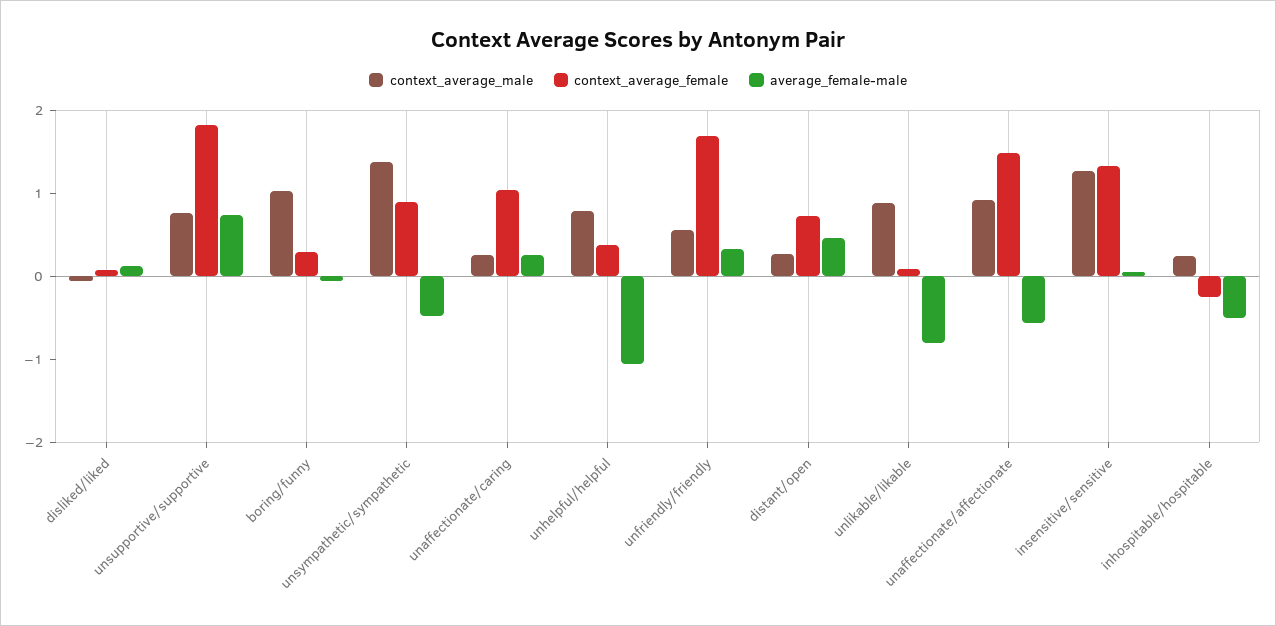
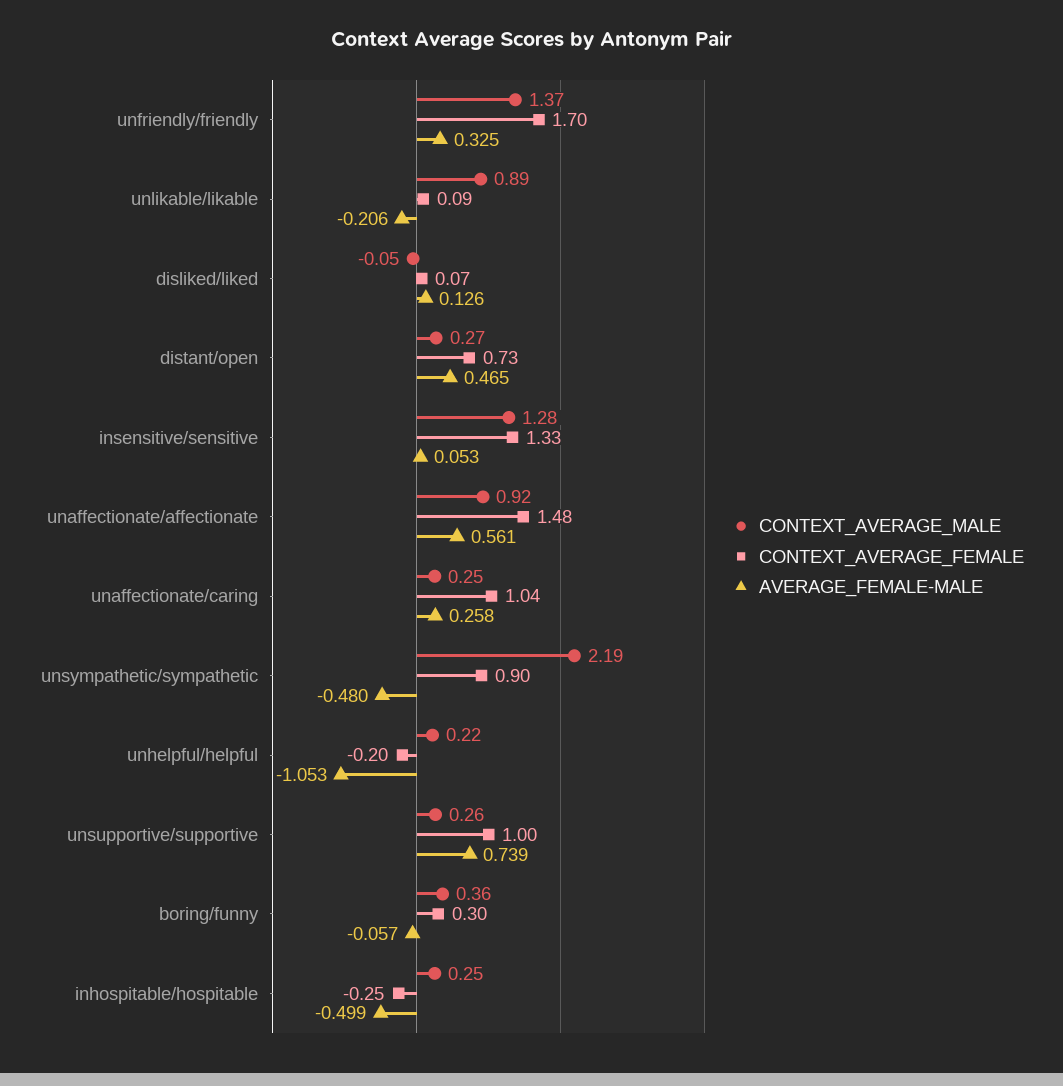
context_average_male, unsupportive/supportive: 0.8 -> 0.26
context_average_female, unsupportive/supportive: 1.8 -> 1
context_average_male, boring/funny: 1 -> 0.36
context_average_male, unsympathetic/sympathetic: 1.4 -> 2.19
context_average_male, unhelpful/helpful: 0.8 -> 0.22
context_average_female, unhelpful/helpful: 0.4 -> -0.2
context_average_male, unfriendly/friendly: 0.6 -> 1.37
average_female-male, unlikable/likable: -0.8 -> -0.206
average_female-male, unaffectionate/affectionate: -0.6 -> 0.561

